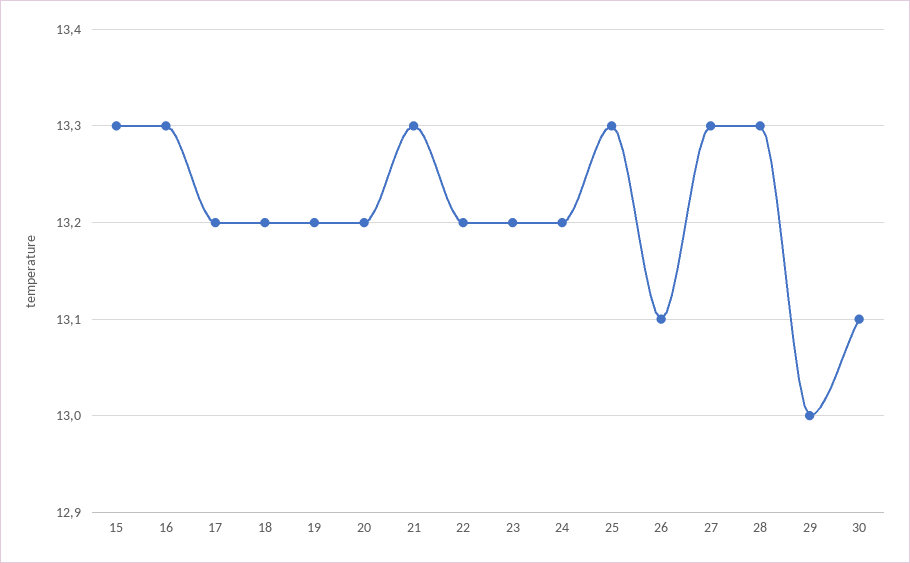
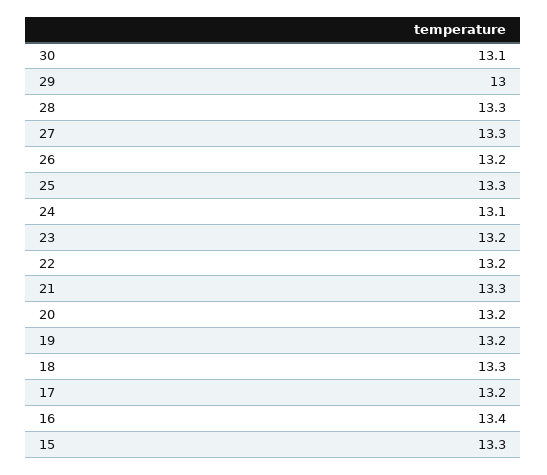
16: 13.3 -> 13.4
18: 13.2 -> 13.3
24: 13.2 -> 13.1
26: 13.1 -> 13.2

